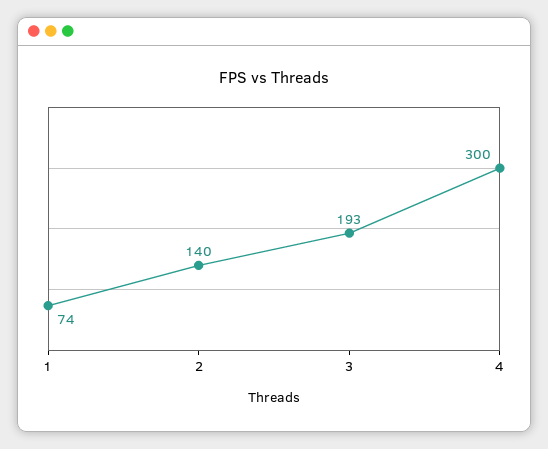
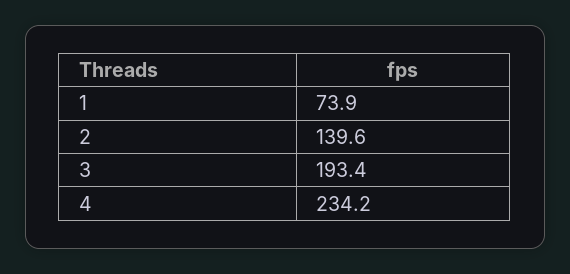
4: 300 -> 234.2

